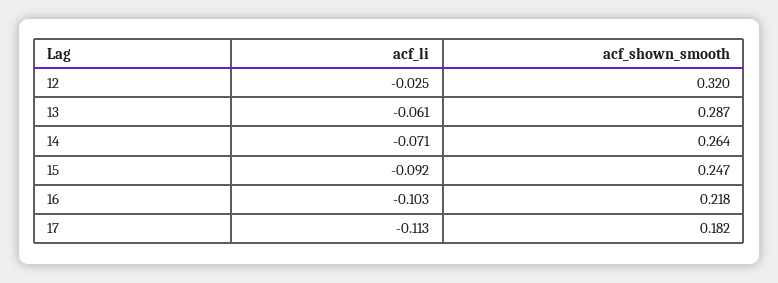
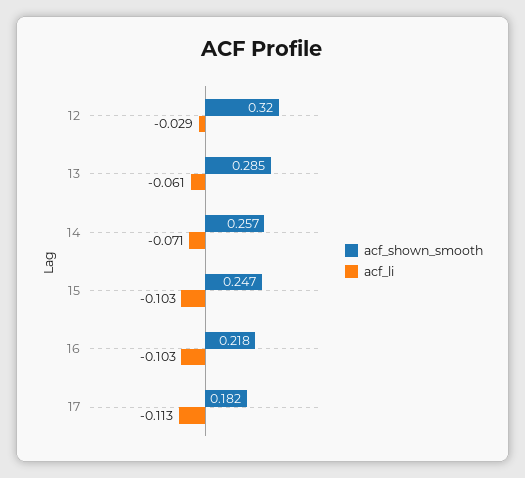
acf_li, 12: -0.025 -> -0.029
acf_shown_smooth, 13: 0.287 -> 0.285
acf_shown_smooth, 14: 0.264 -> 0.257
acf_li, 15: -0.092 -> -0.103

